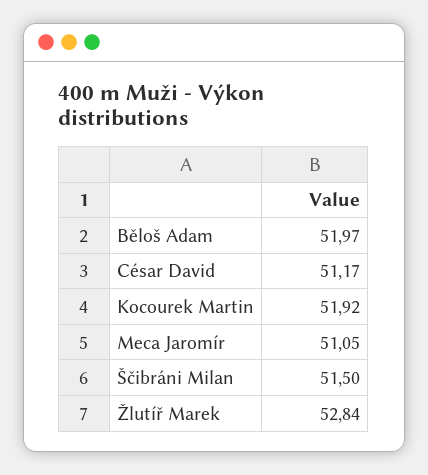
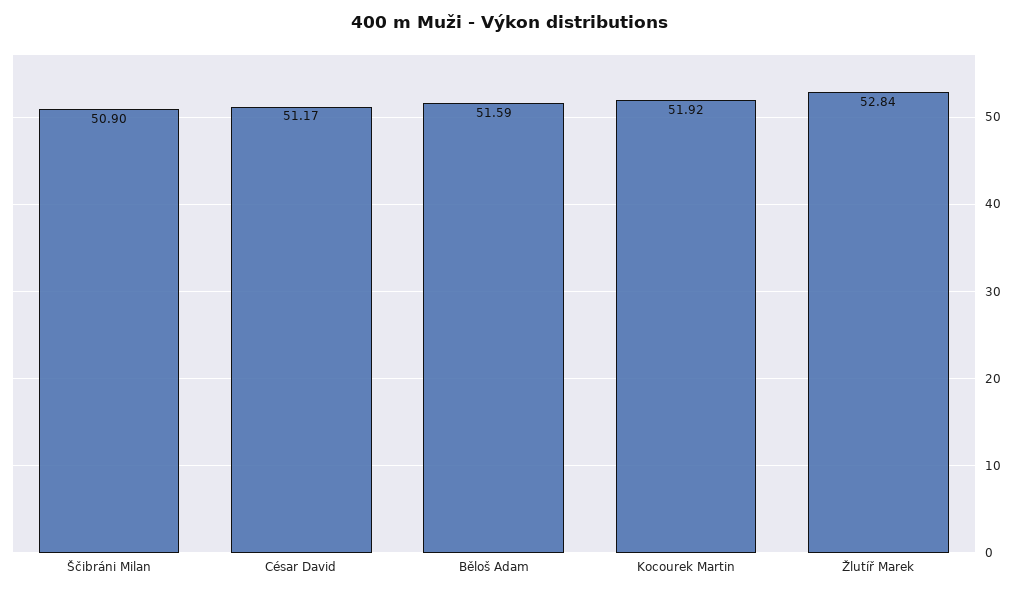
Běloš Adam: 51.97 -> 51.59
Meca Jaromír: 51.05 -> none
Ščibráni Milan: 51.5 -> 50.9

